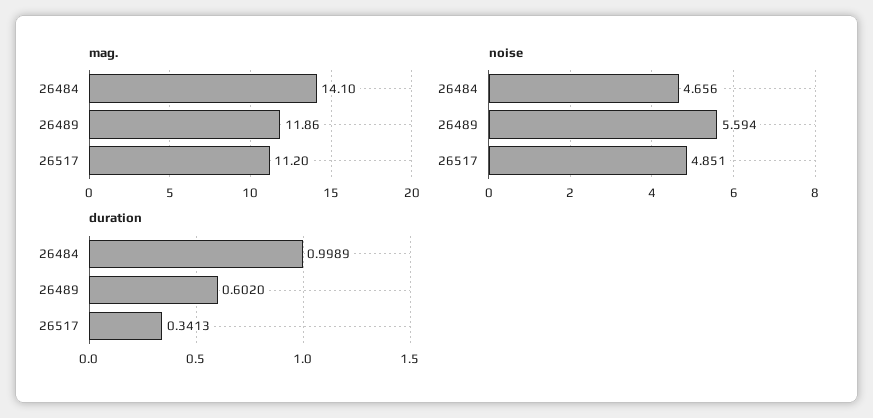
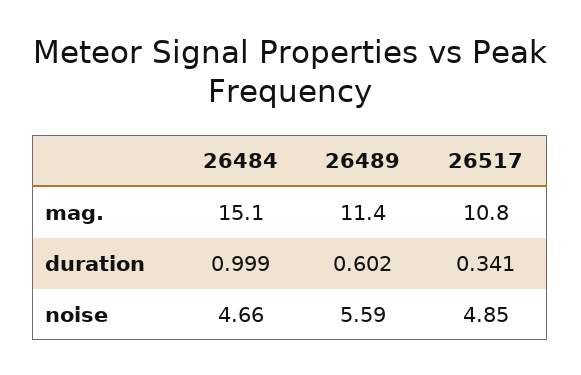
mag., 26484: 14.1 -> 15.1
mag., 26489: 11.86 -> 11.4
mag., 26517: 11.2 -> 10.8

